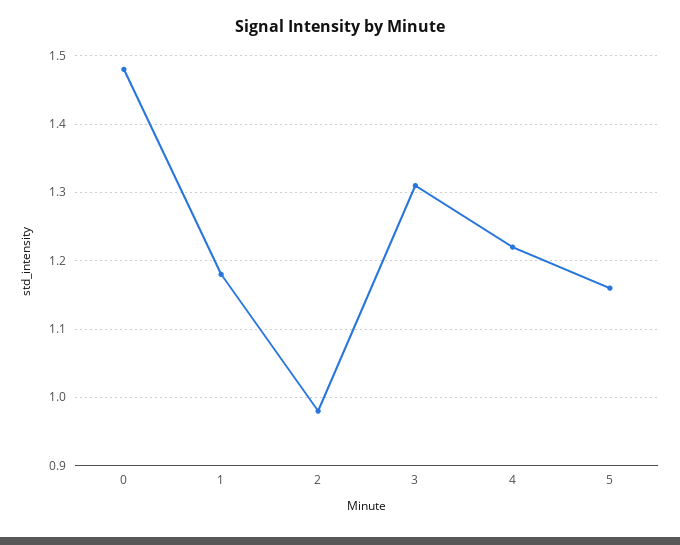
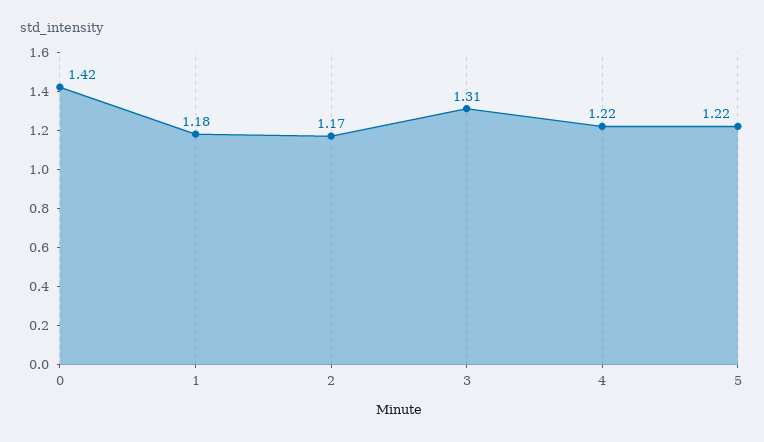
0: 1.48 -> 1.42
2: 0.98 -> 1.17
5: 1.16 -> 1.22

